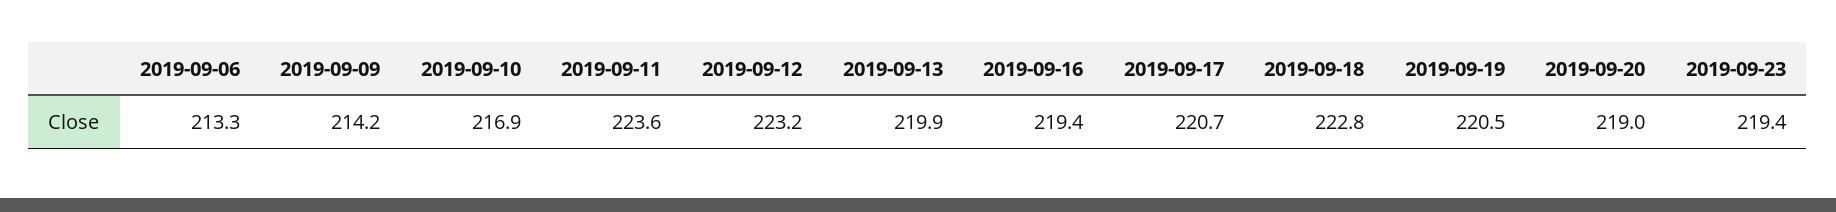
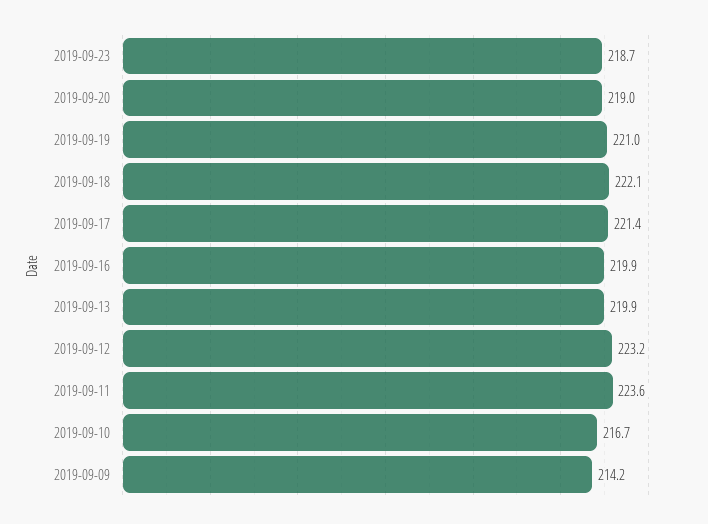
2019-09-06: 213.3 -> none
2019-09-10: 216.9 -> 216.7
2019-09-16: 219.4 -> 219.9
2019-09-17: 220.7 -> 221.4
2019-09-18: 222.8 -> 222.1
2019-09-19: 220.5 -> 221
2019-09-23: 219.4 -> 218.7

